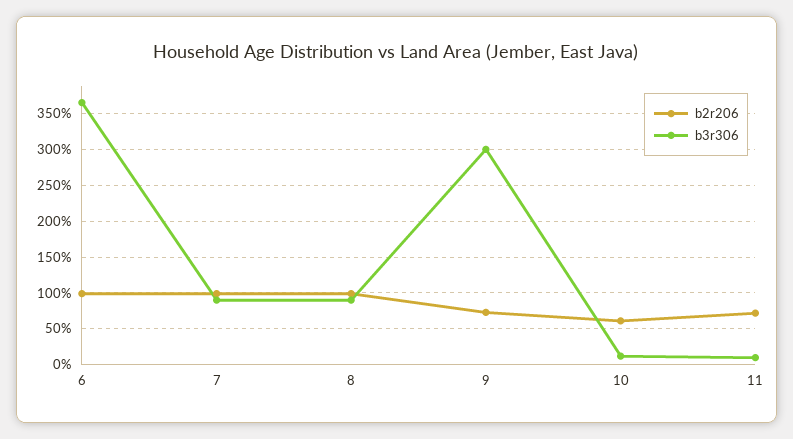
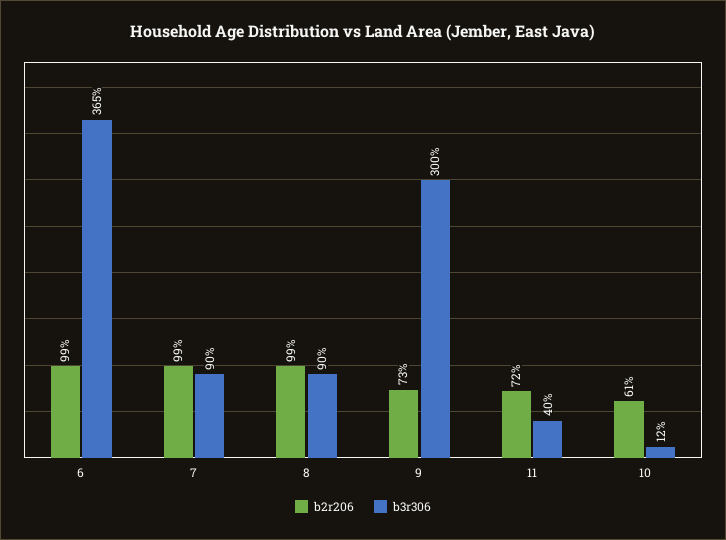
b3r306, 11: 10 -> 40

